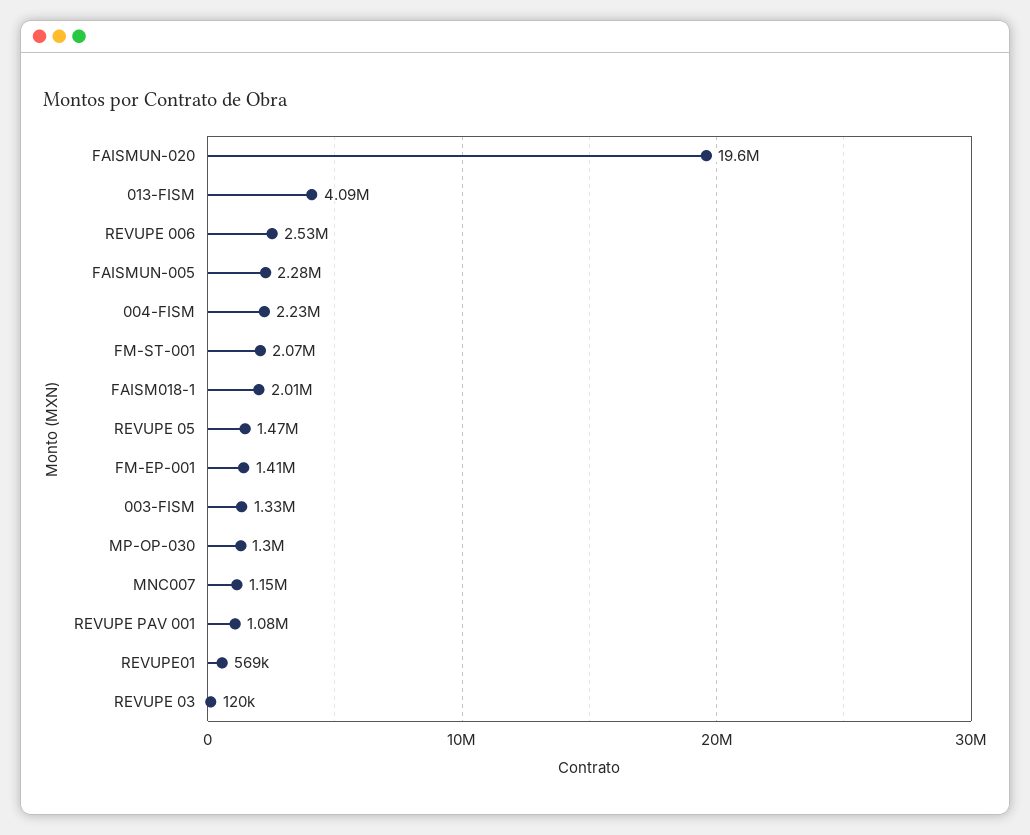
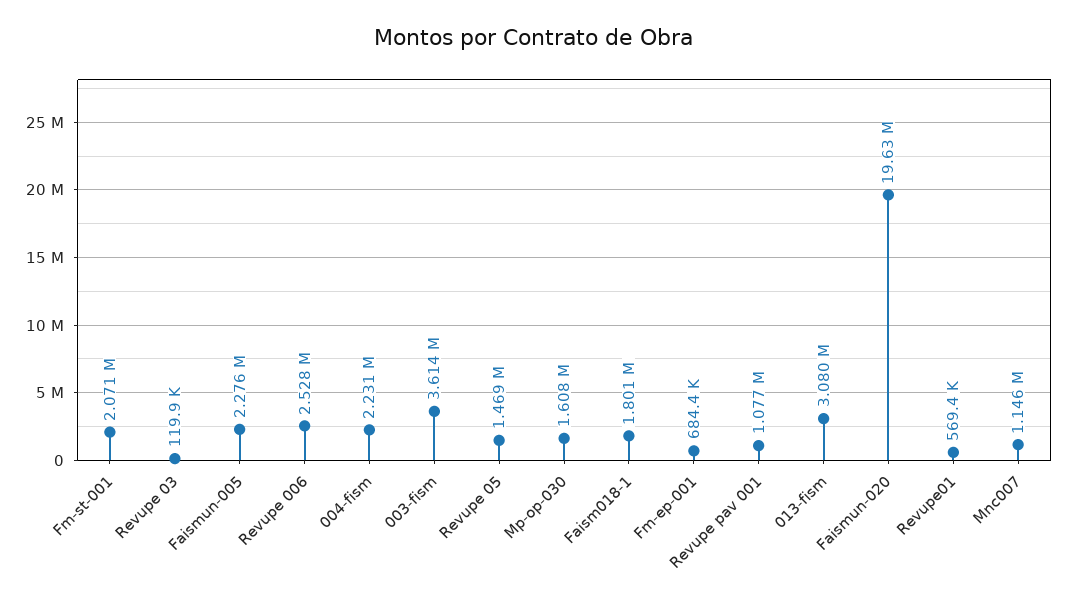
013-FISM: 4090000 -> 3080000
FAISM018-1: 2010000 -> 1801000
FM-EP-001: 1410000 -> 684400
003-FISM: 1330000 -> 3614000
MP-OP-030: 1300000 -> 1608000

